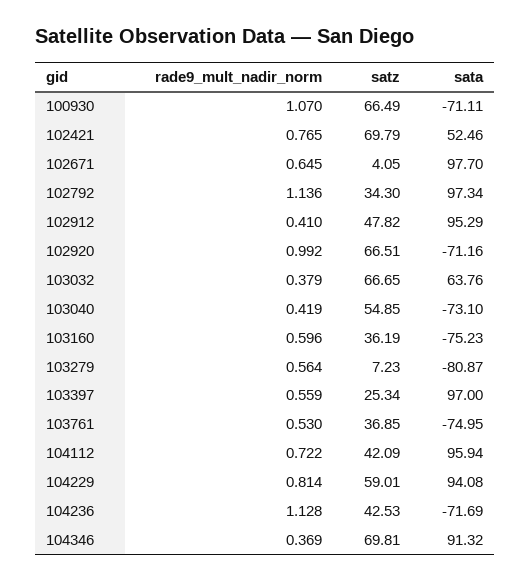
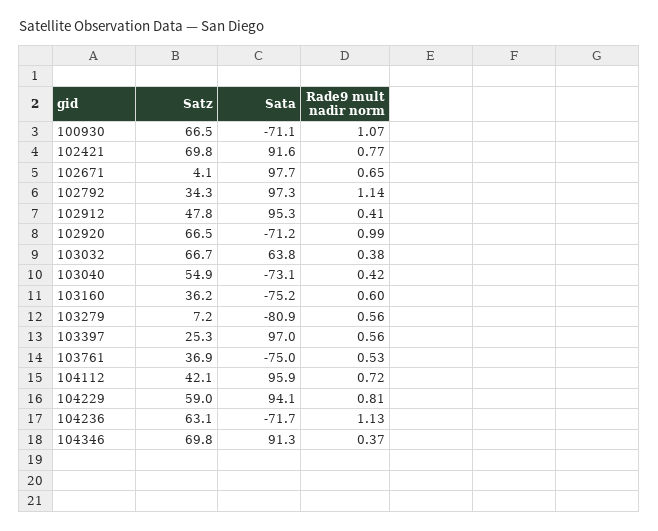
sata, 102421: 52.46 -> 91.6
satz, 104236: 42.53 -> 63.1

